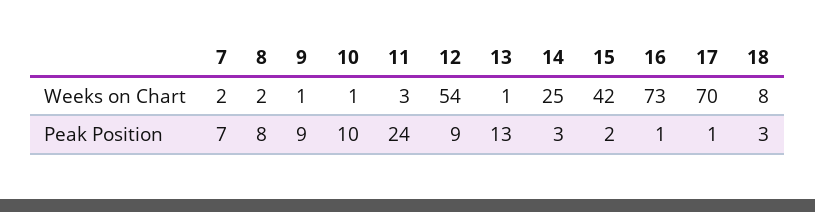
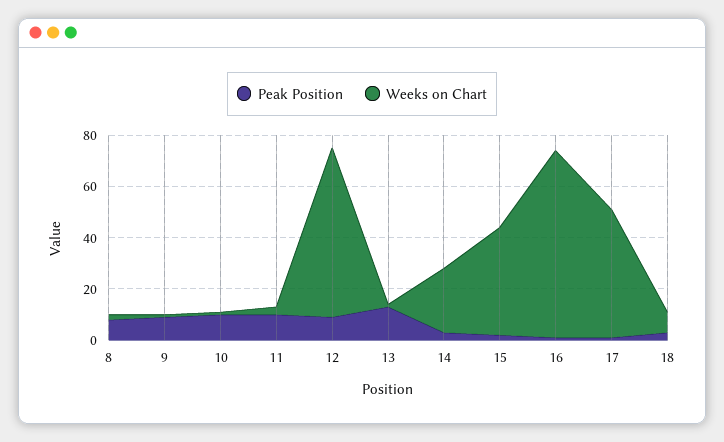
Weeks on Chart, 7: 2 -> none
Weeks on Chart, 12: 54 -> 65
Weeks on Chart, 17: 70 -> 50
Peak Position, 7: 7 -> none
Peak Position, 11: 24 -> 10

